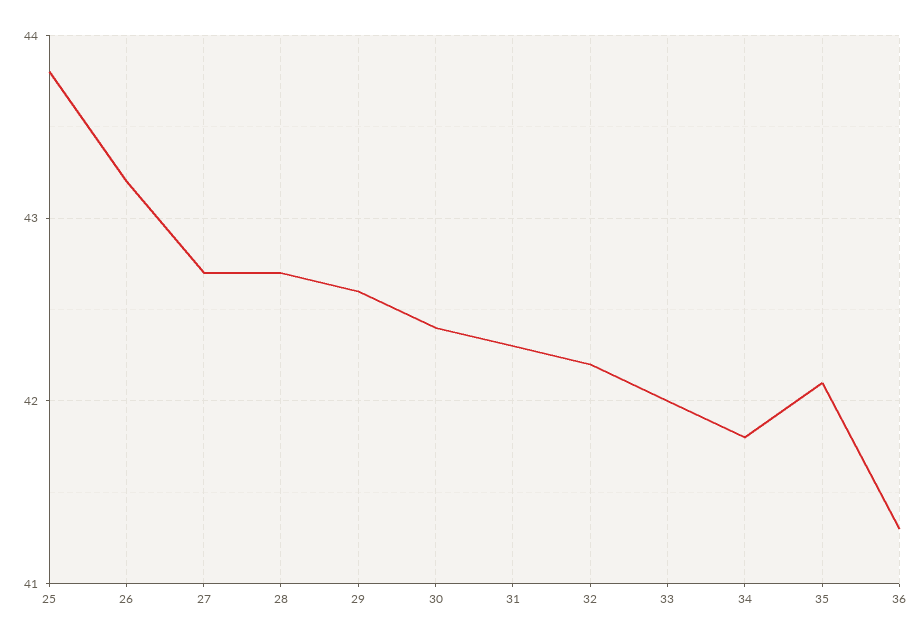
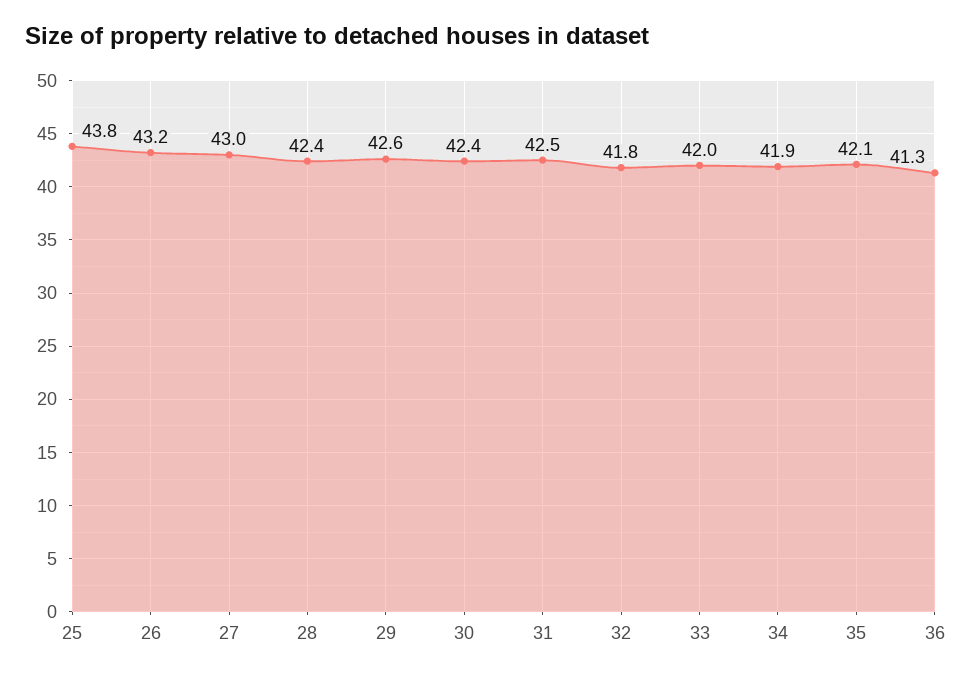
27: 42.7 -> 43
28: 42.7 -> 42.4
31: 42.3 -> 42.5
32: 42.2 -> 41.8
34: 41.8 -> 41.9

